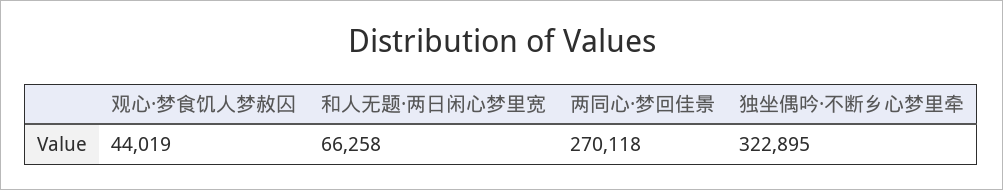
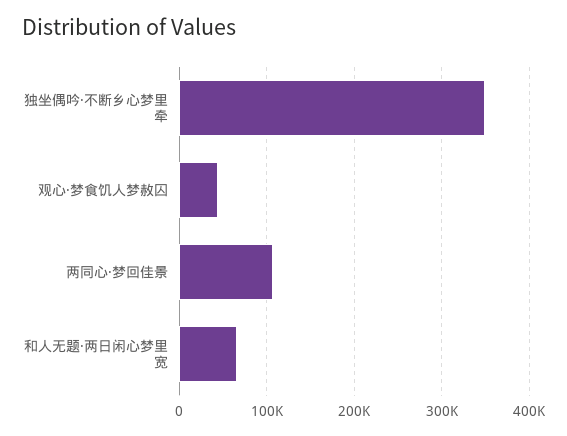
两同心·梦回佳景: 270118 -> 110000
独坐偶吟·不断乡心梦里牵: 322895 -> 350000

